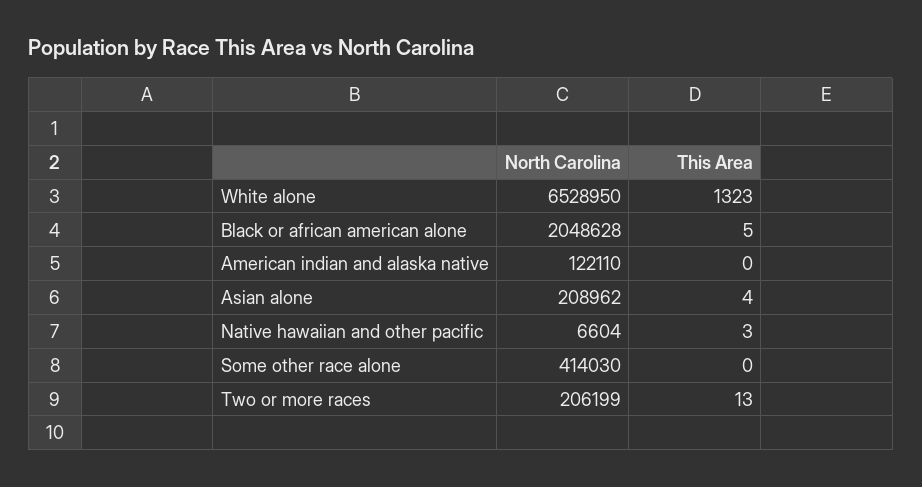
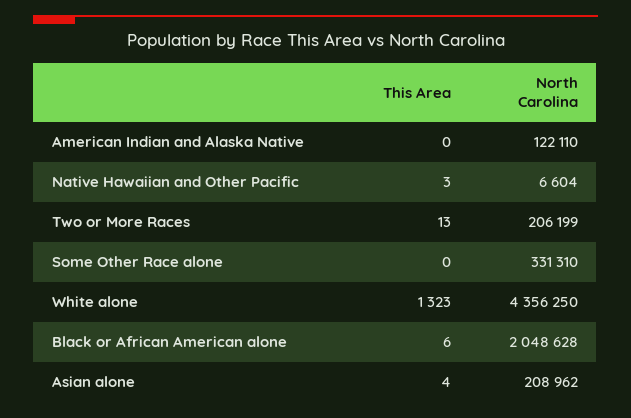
North Carolina, White alone: 6528950 -> 4356250
This Area, Black or african american alone: 5 -> 6
North Carolina, Some other race alone: 414030 -> 331310

